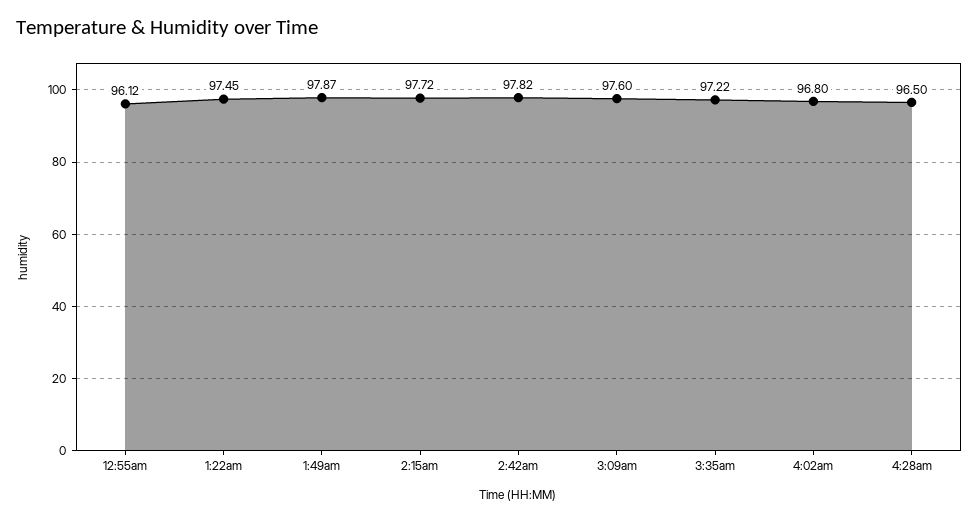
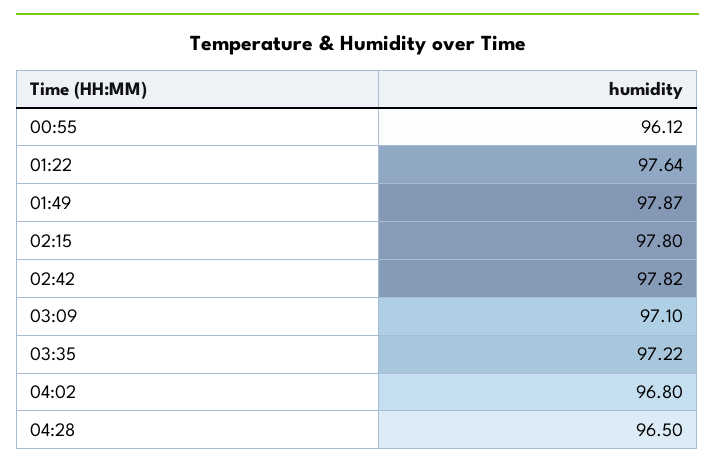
1:22am: 97.45 -> 97.64
2:15am: 97.72 -> 97.8
3:09am: 97.6 -> 97.1

